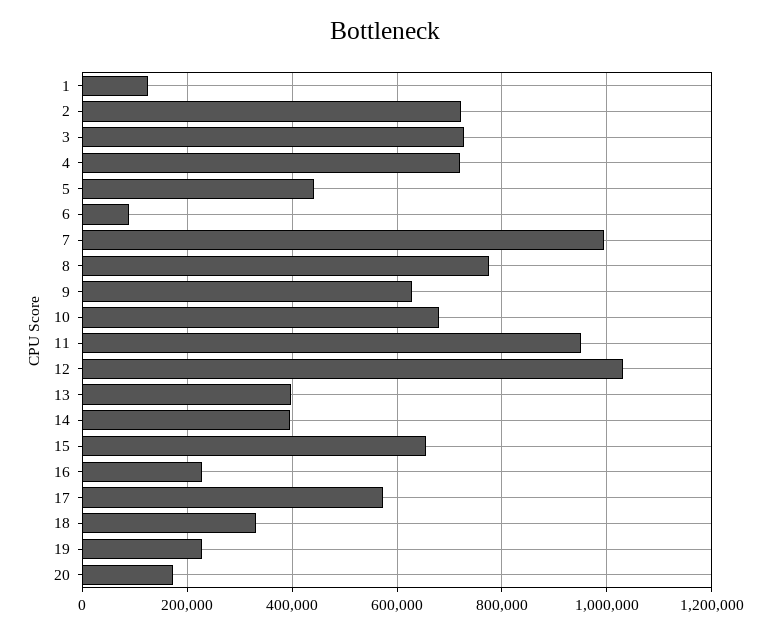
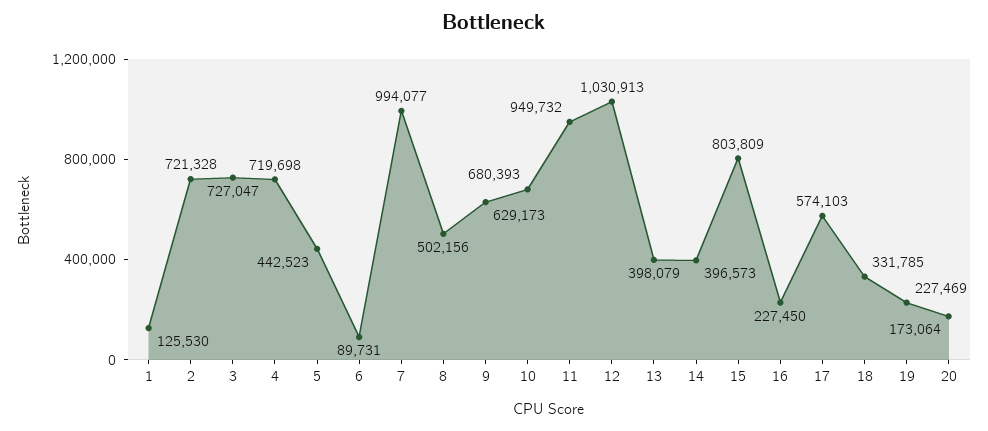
8: 780000 -> 502156
15: 660000 -> 803809

